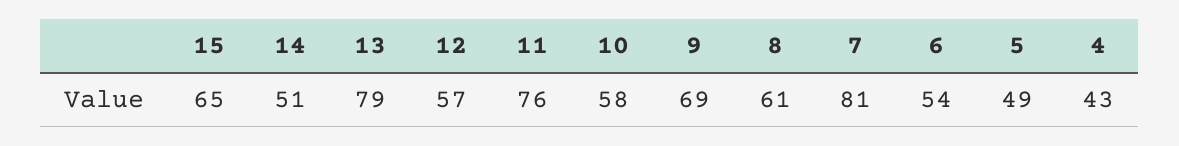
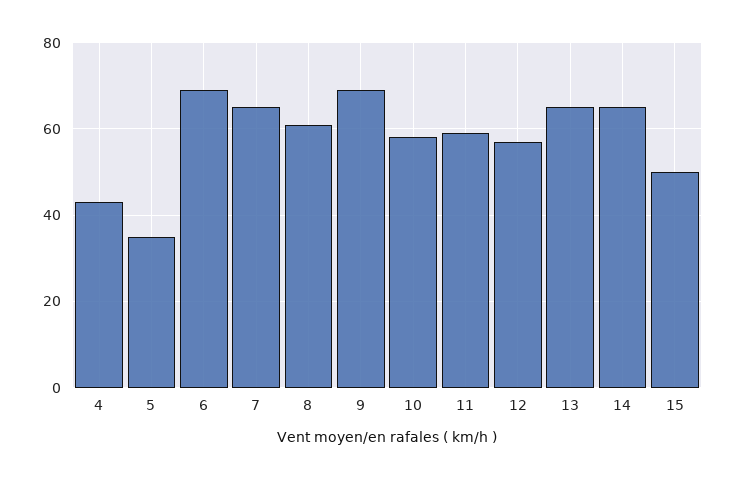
15: 65 -> 50
14: 51 -> 65
13: 79 -> 65
11: 76 -> 60
7: 81 -> 65
6: 54 -> 70
5: 49 -> 35

